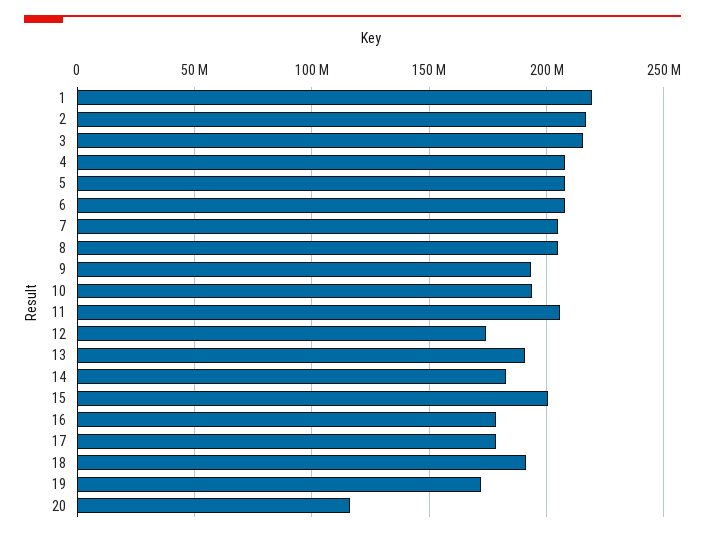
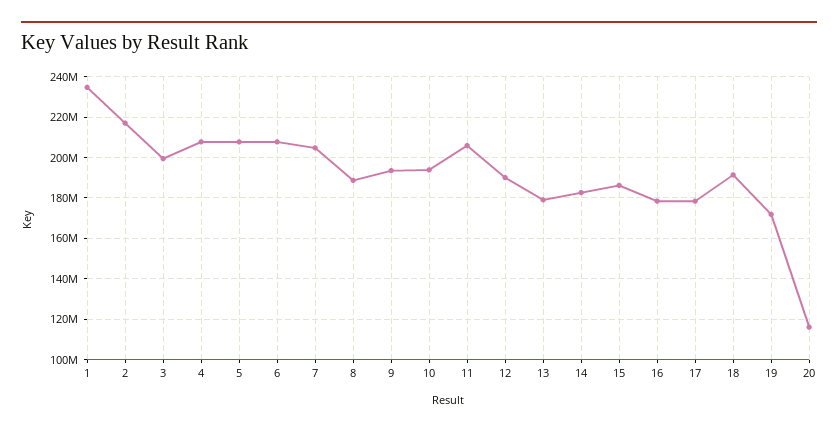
1: 220000000 -> 235000000
3: 215000000 -> 200000000
8: 205000000 -> 190000000
12: 175000000 -> 190000000
13: 190000000 -> 180000000
15: 200000000 -> 185000000

